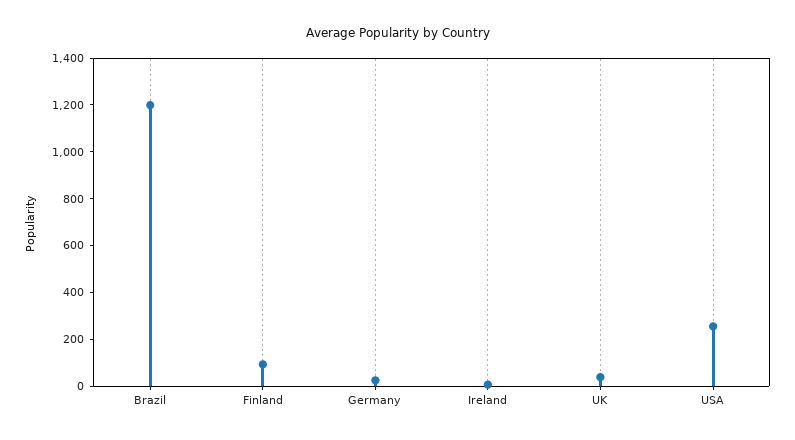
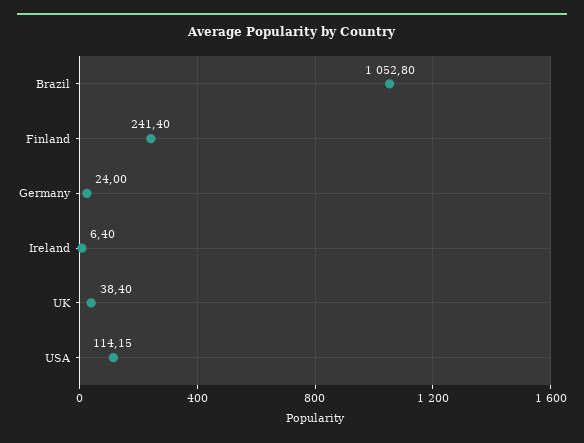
Brazil: 1200 -> 1052.8
Finland: 100 -> 241.4
USA: 250 -> 114.15

